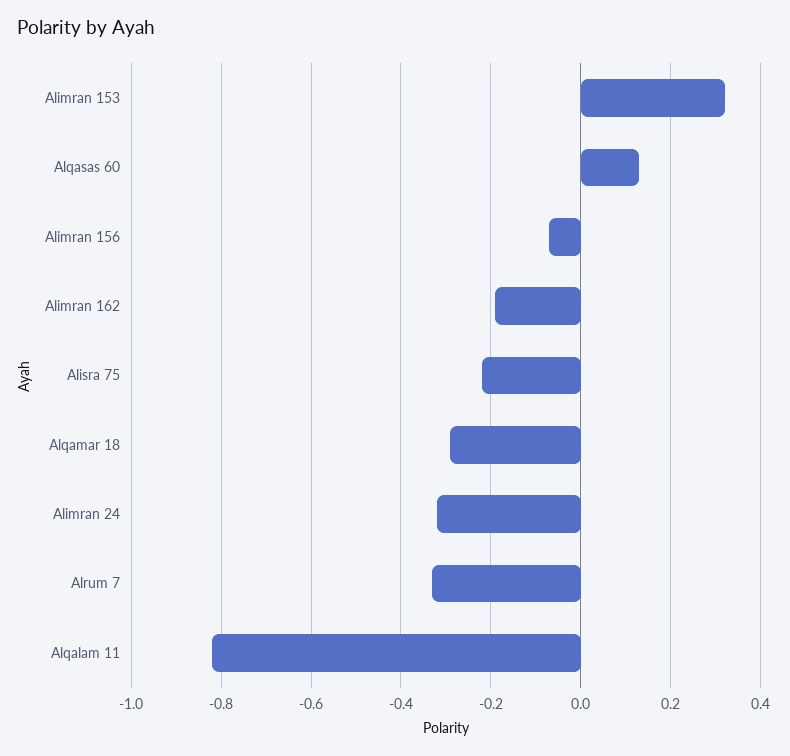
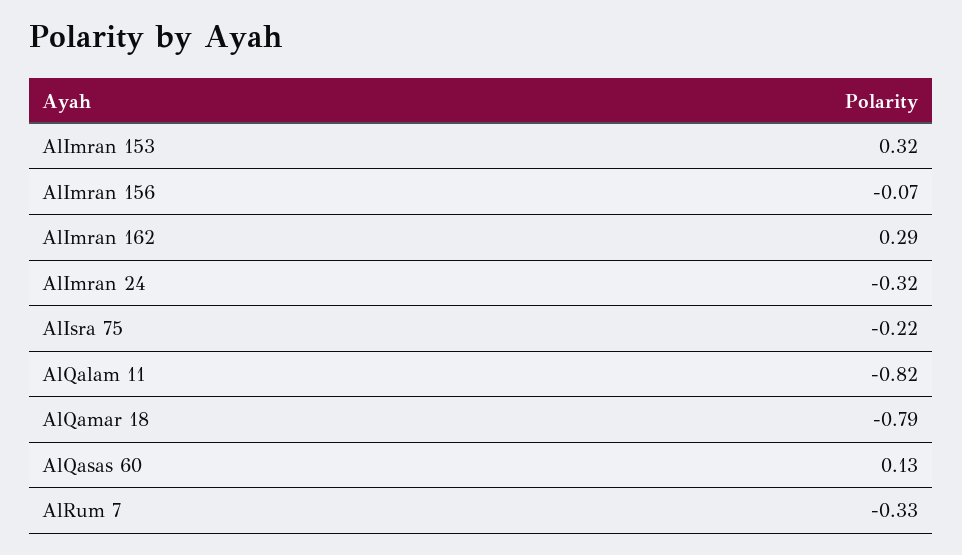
Alimran 162: -0.2 -> 0.29
Alqamar 18: -0.3 -> -0.79

